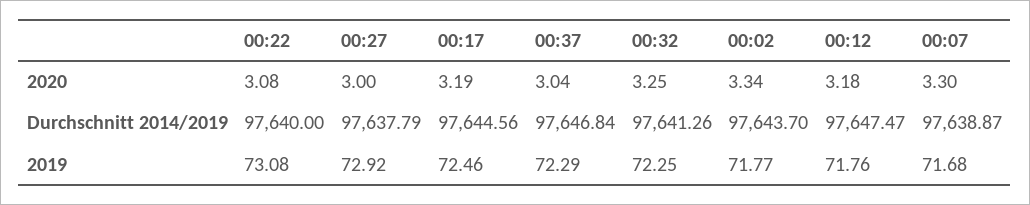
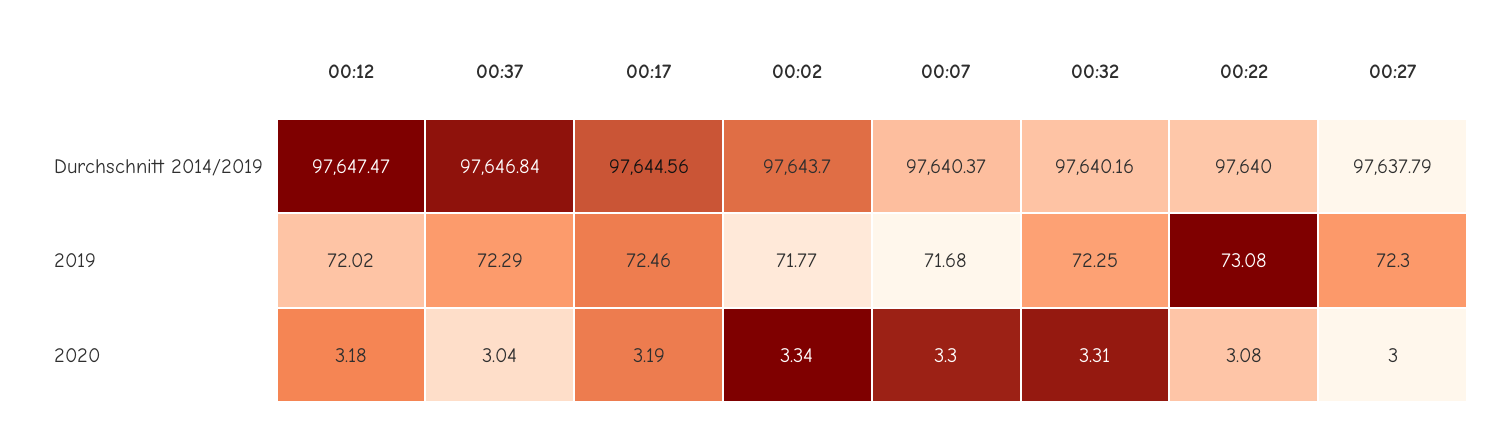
00:32, 2020: 3.25 -> 3.31
00:32, Durchschnitt 2014/2019: 97641.26 -> 97640.16
00:07, Durchschnitt 2014/2019: 97638.87 -> 97640.37
00:27, 2019: 72.92 -> 72.3
00:12, 2019: 71.76 -> 72.02

